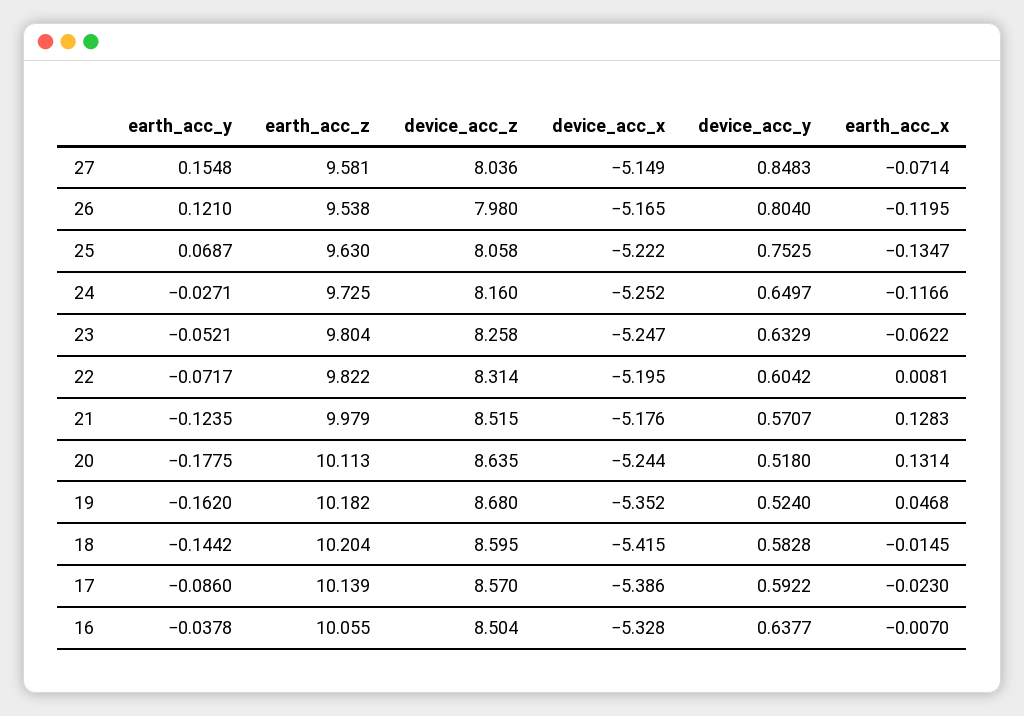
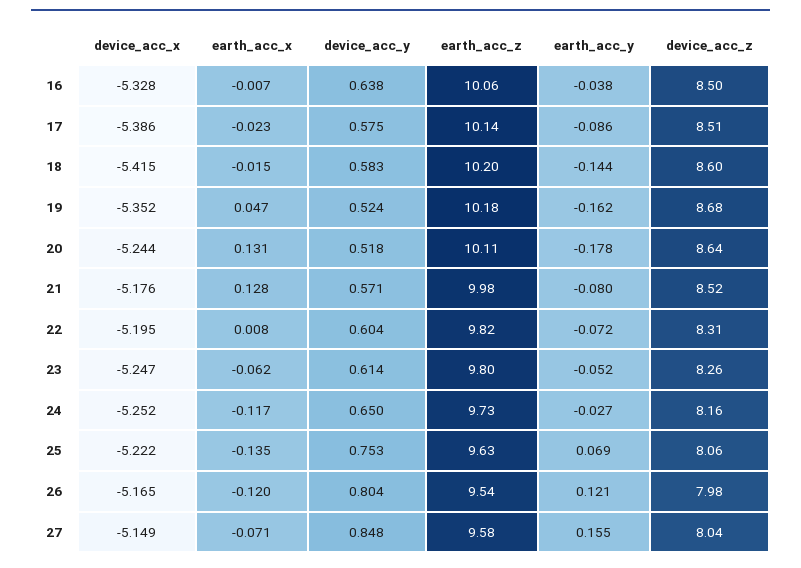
device_acc_y, 23: 0.6329 -> 0.614
earth_acc_y, 21: -0.1235 -> -0.08
device_acc_z, 17: 8.57 -> 8.51
device_acc_y, 17: 0.5922 -> 0.575

